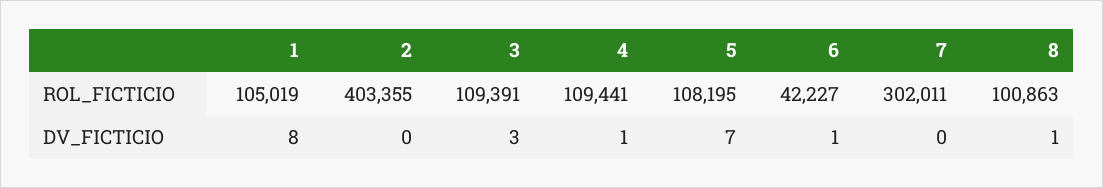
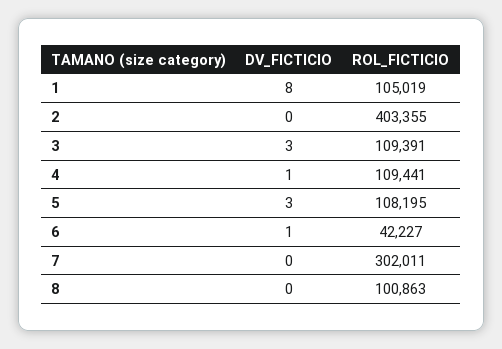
5, DV_FICTICIO: 7 -> 3
8, DV_FICTICIO: 1 -> 0

